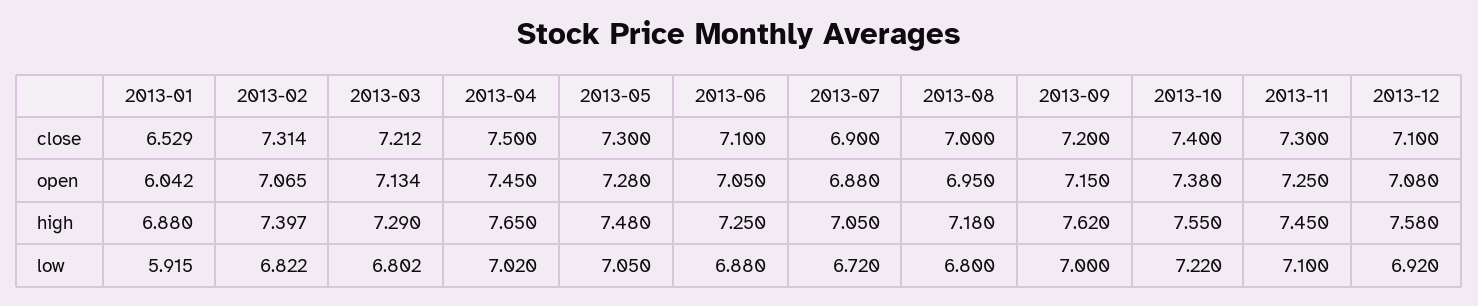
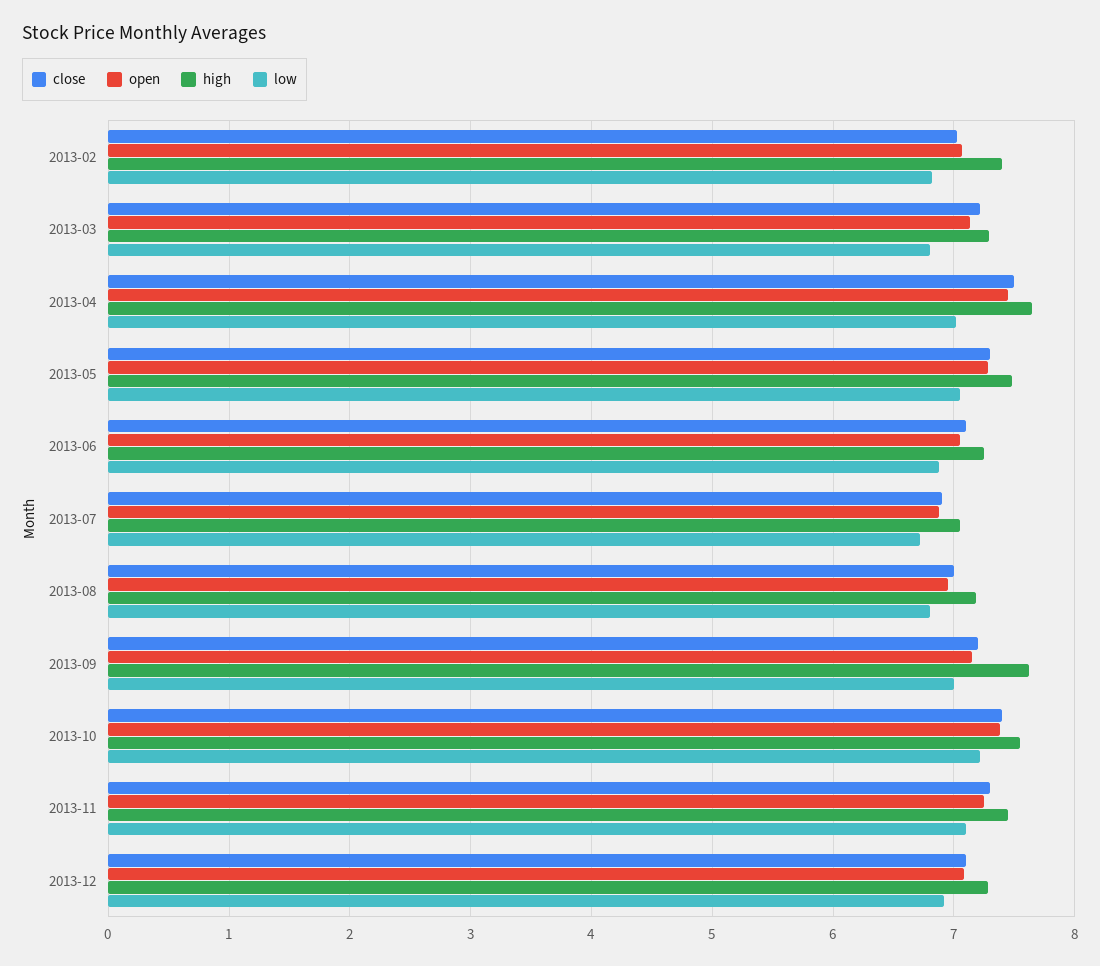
close, 2013-01: 6.529 -> none
close, 2013-02: 7.314 -> 7
open, 2013-01: 6.042 -> none
high, 2013-01: 6.88 -> none
high, 2013-12: 7.58 -> 7.3
low, 2013-01: 5.915 -> none

